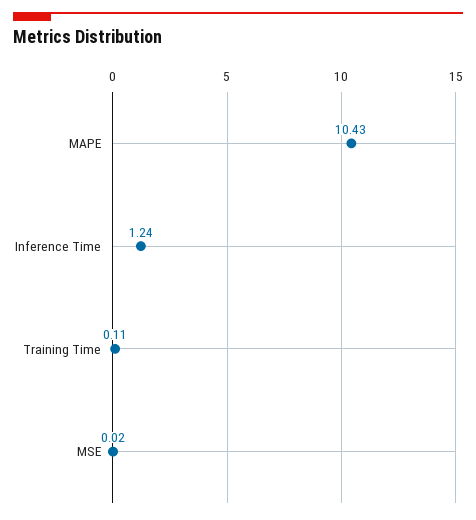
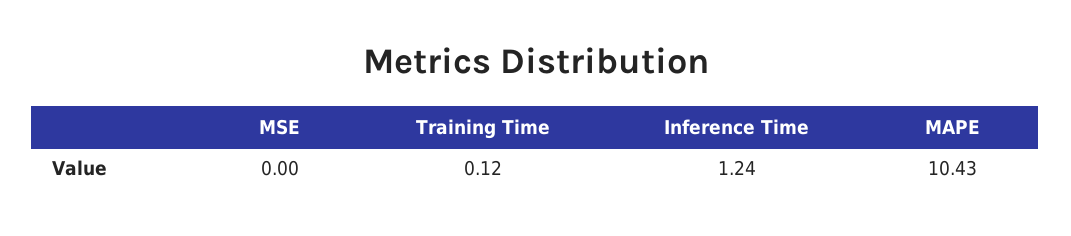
Training Time: 0.11 -> 0.12
MSE: 0.02 -> 0

